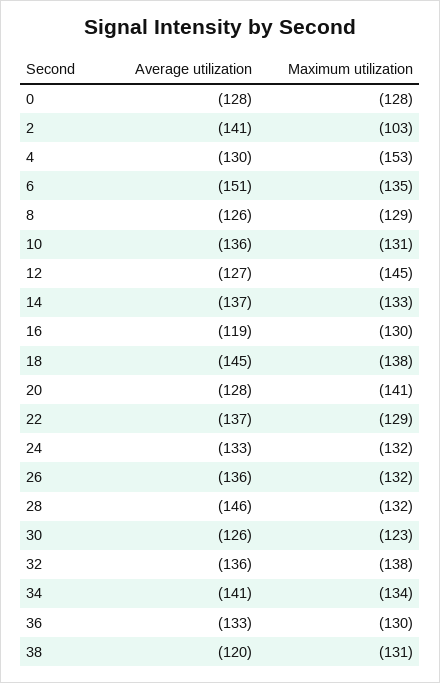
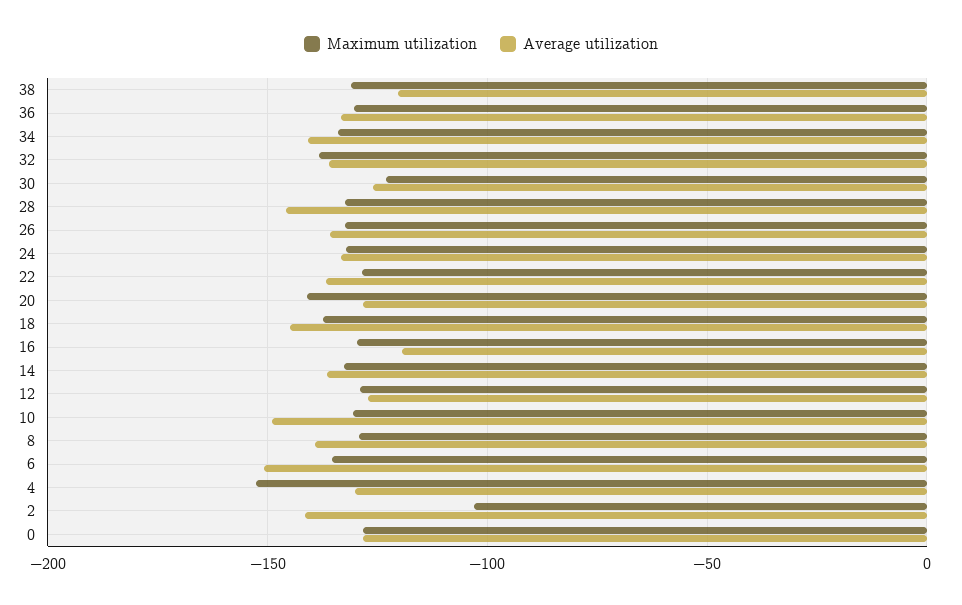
Average utilization, 8: -126 -> -140
Average utilization, 10: -136 -> -150
Maximum utilization, 12: -145 -> -130

